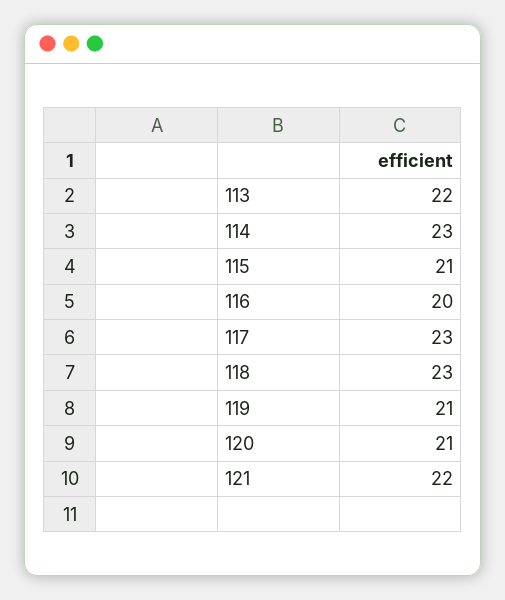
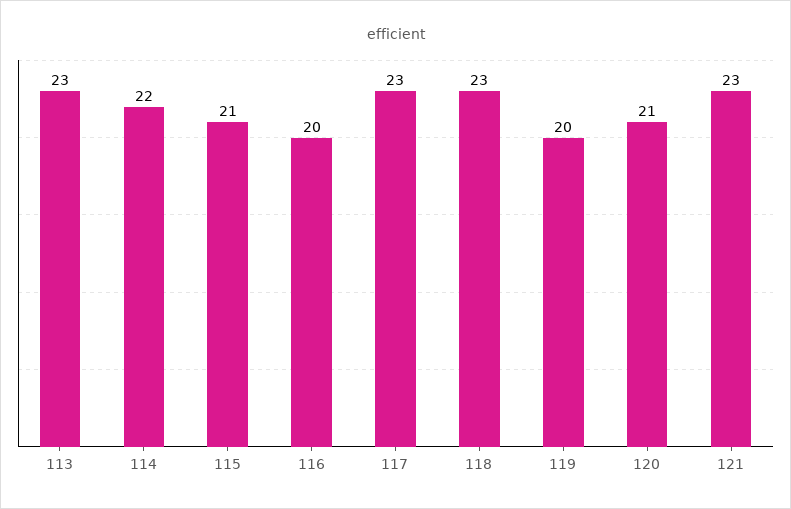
113: 22 -> 23
114: 23 -> 22
119: 21 -> 20
121: 22 -> 23

